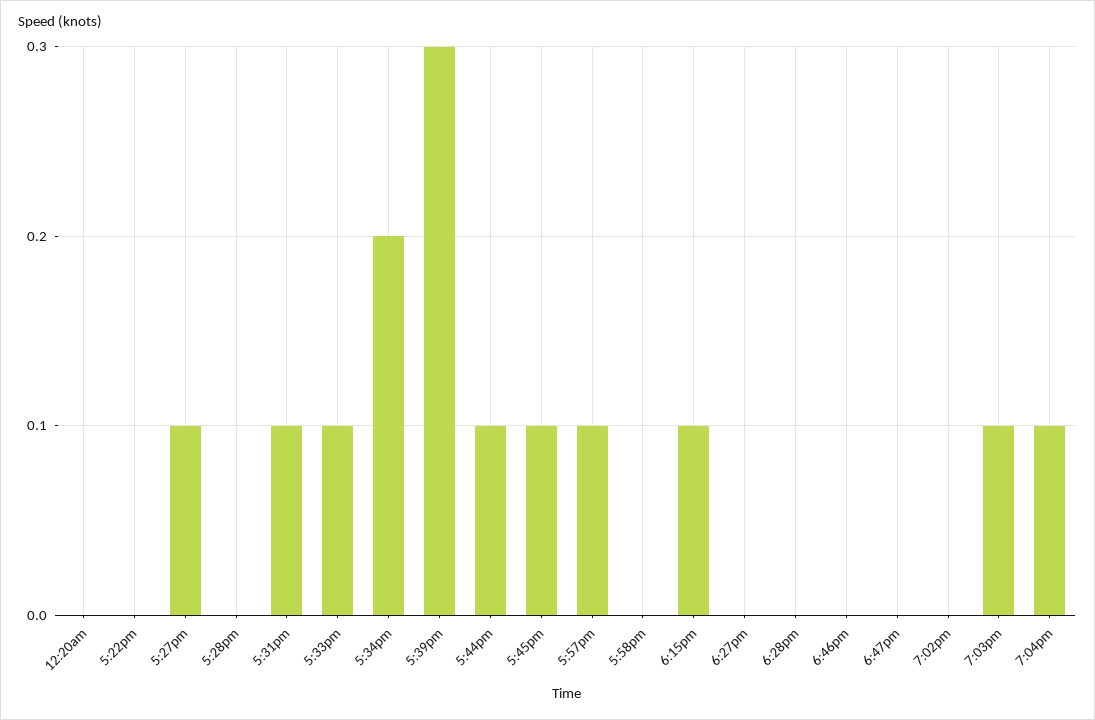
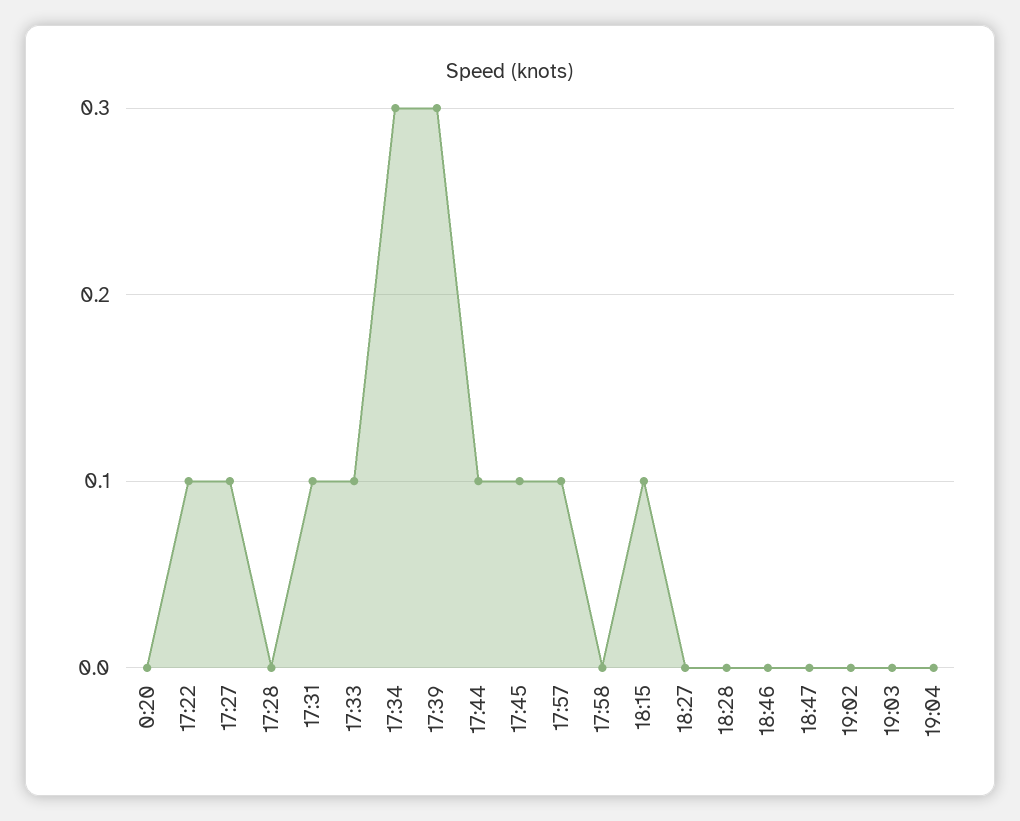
5:22pm: 0 -> 0.1
5:34pm: 0.2 -> 0.3
7:03pm: 0.1 -> 0
7:04pm: 0.1 -> 0

